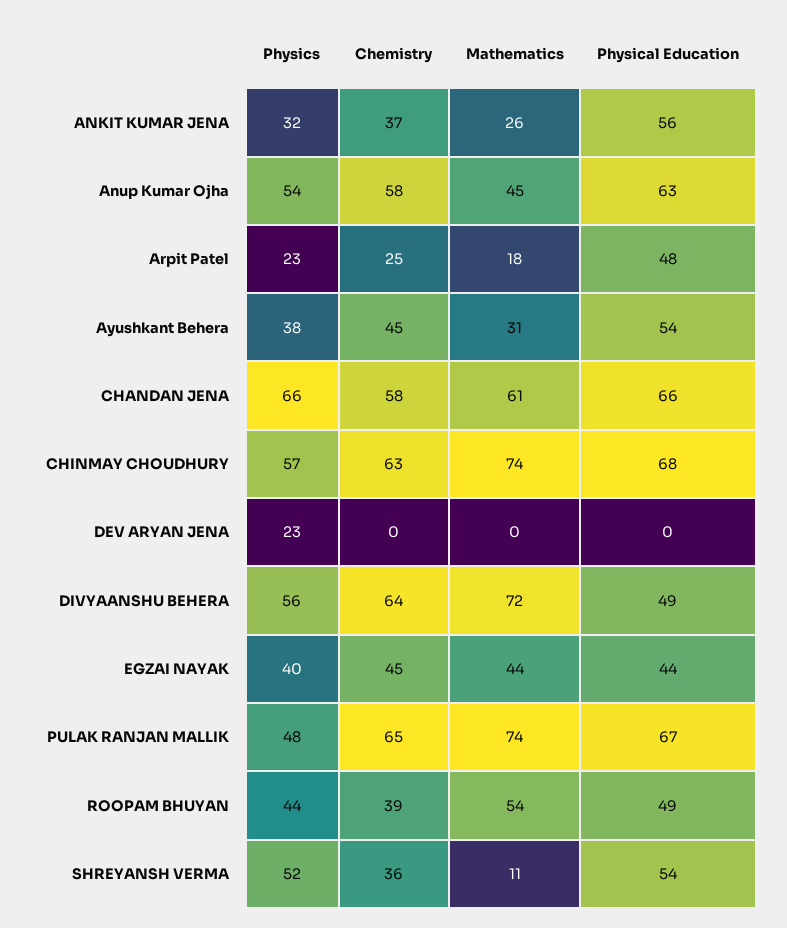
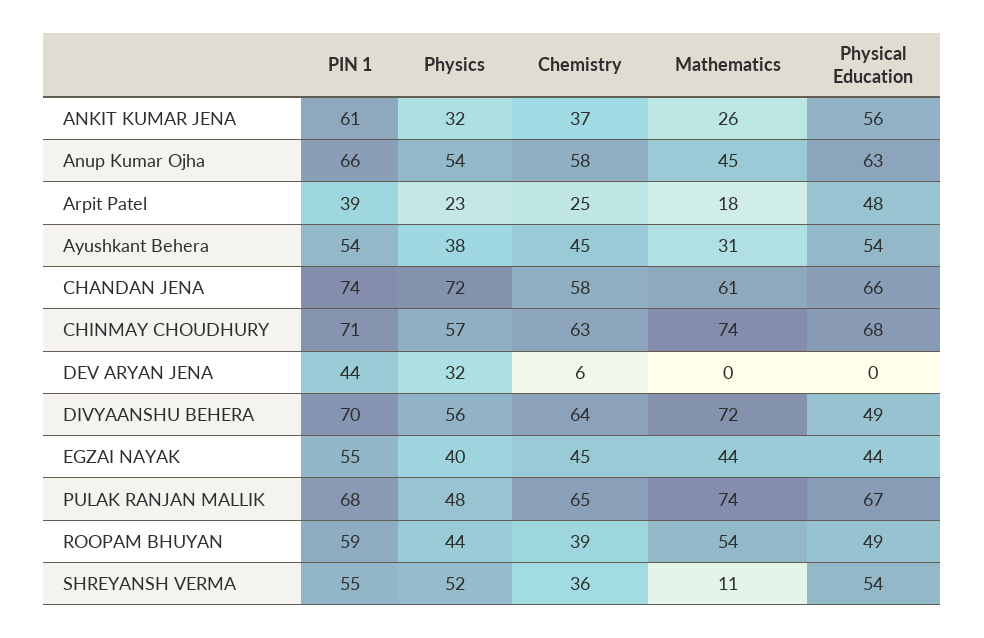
Physics, CHANDAN JENA: 66 -> 72
Physics, DEV ARYAN JENA: 23 -> 32
Chemistry, DEV ARYAN JENA: 0 -> 6
PIN 1, ANKIT KUMAR JENA: none -> 61
PIN 1, Anup Kumar Ojha: none -> 66
PIN 1, Arpit Patel: none -> 39
PIN 1, Ayushkant Behera: none -> 54
PIN 1, CHANDAN JENA: none -> 74
PIN 1, CHINMAY CHOUDHURY: none -> 71
PIN 1, DEV ARYAN JENA: none -> 44
PIN 1, DIVYAANSHU BEHERA: none -> 70
PIN 1, EGZAI NAYAK: none -> 55
PIN 1, PULAK RANJAN MALLIK: none -> 68
PIN 1, ROOPAM BHUYAN: none -> 59
PIN 1, SHREYANSH VERMA: none -> 55

